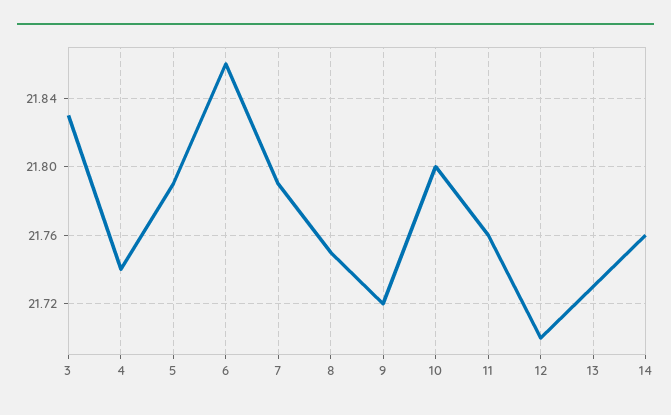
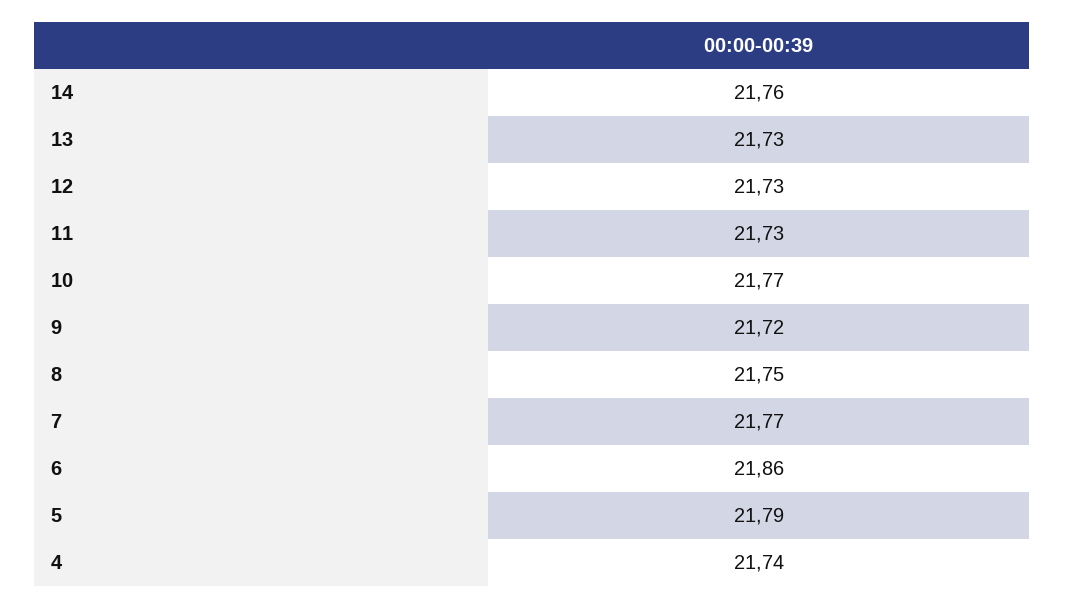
3: 21.83 -> none
7: 21.79 -> 21.77
10: 21.8 -> 21.77
11: 21.76 -> 21.73
12: 21.7 -> 21.73

